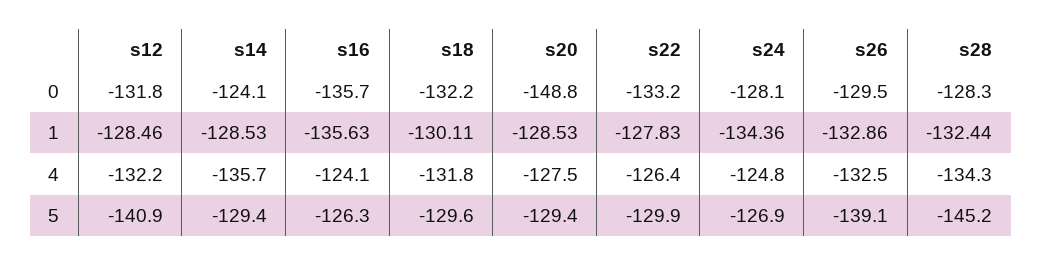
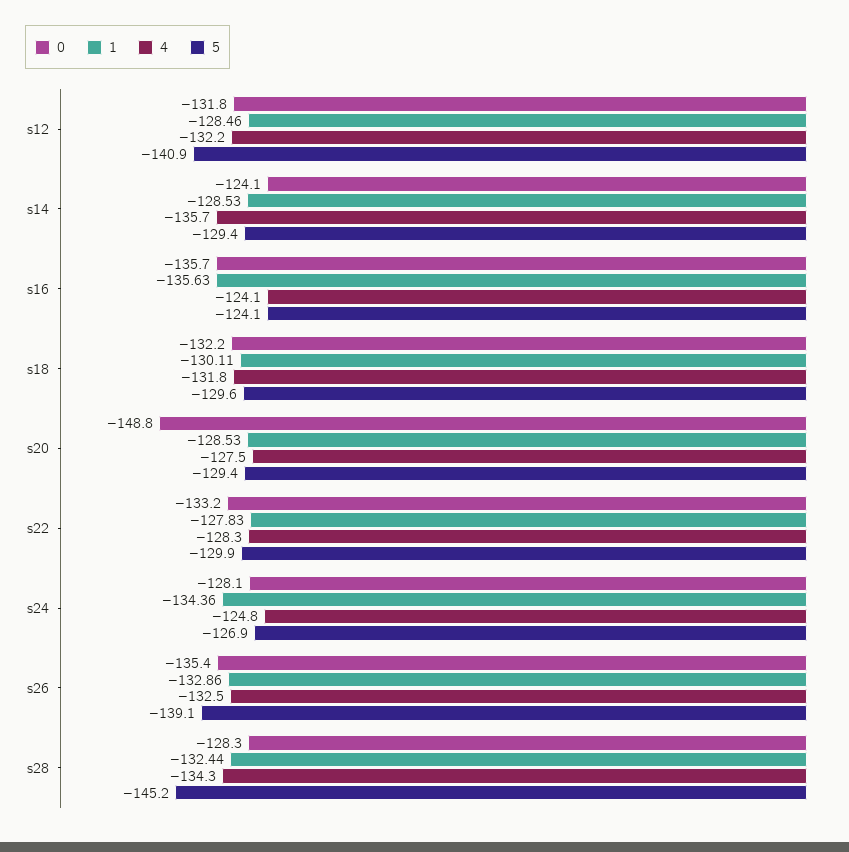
0, s26: -129.5 -> -135.4
4, s22: -126.4 -> -128.3
5, s16: -126.3 -> -124.1

